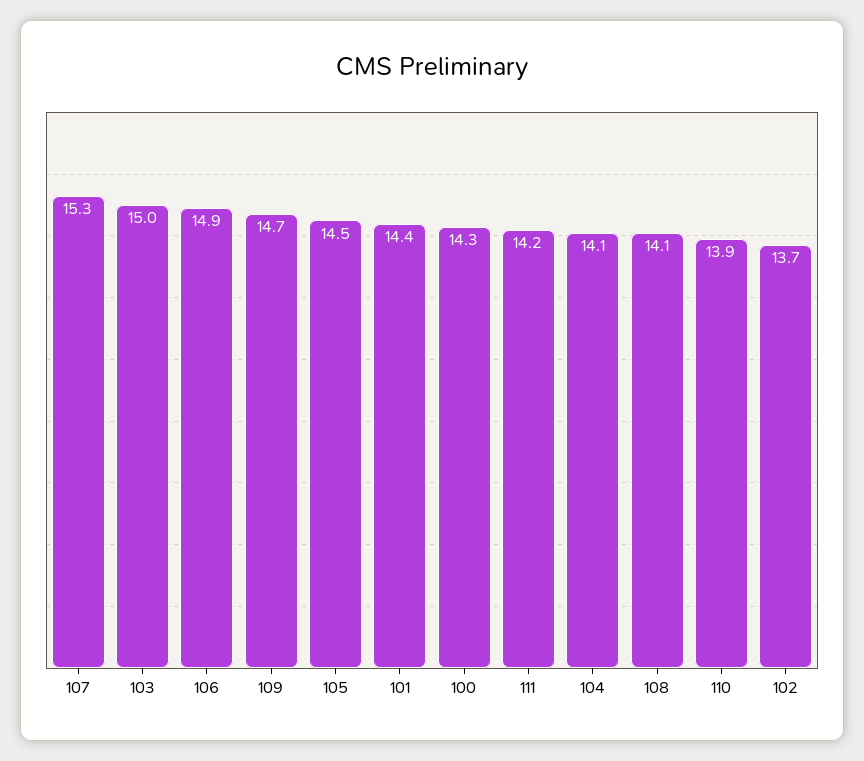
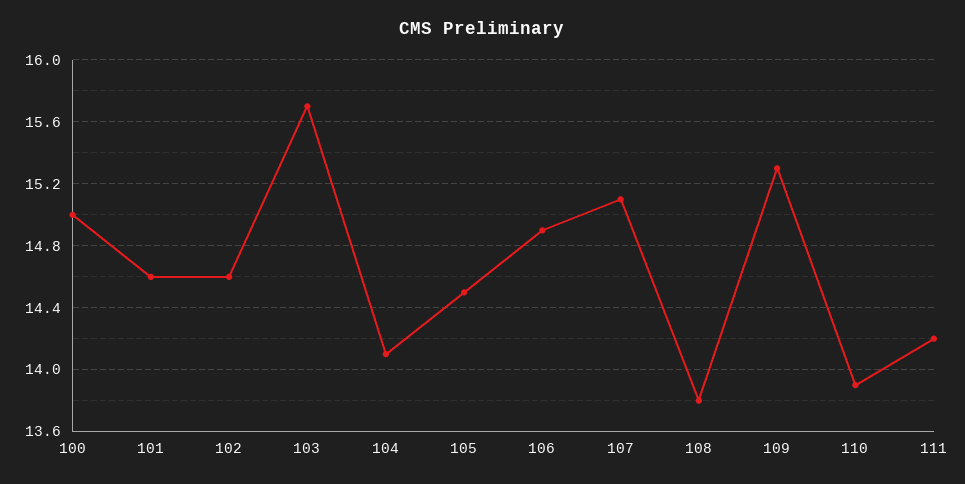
107: 15.3 -> 15.1
103: 15 -> 15.7
109: 14.7 -> 15.3
101: 14.4 -> 14.6
100: 14.3 -> 15
108: 14.1 -> 13.8
102: 13.7 -> 14.6

